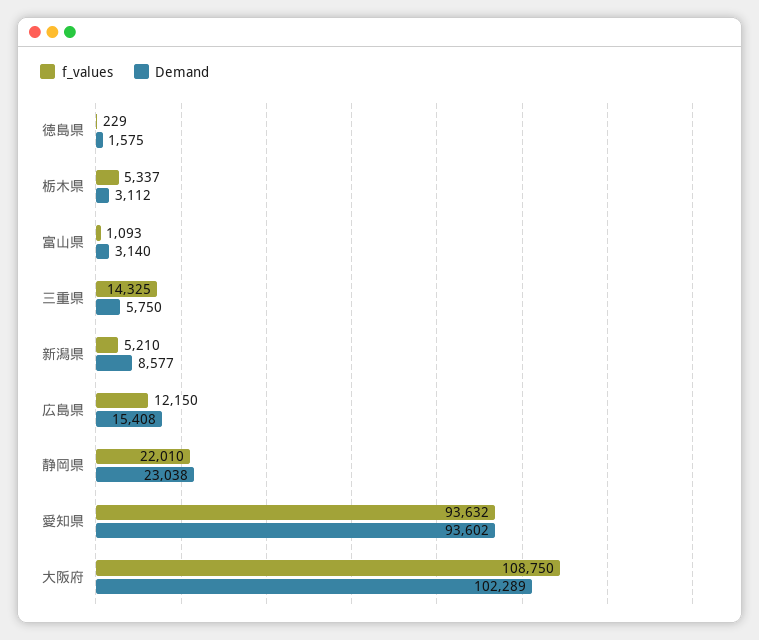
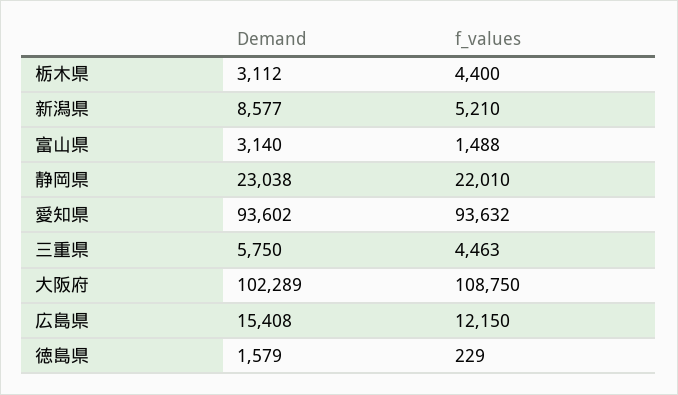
Demand, 徳島県: 1575 -> 1579
f_values, 栃木県: 5337 -> 4400
f_values, 富山県: 1093 -> 1488
f_values, 三重県: 14325 -> 4463

